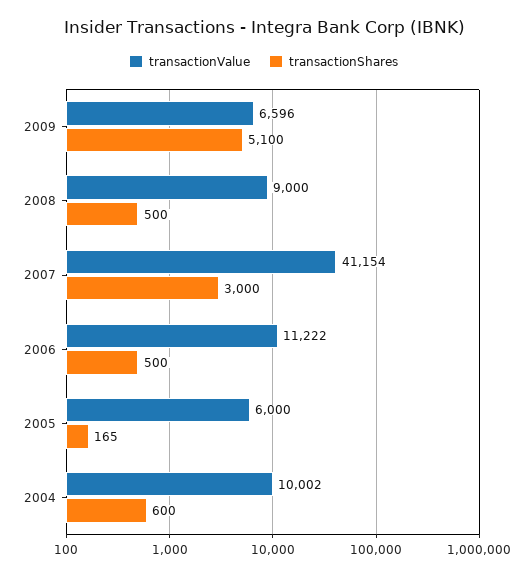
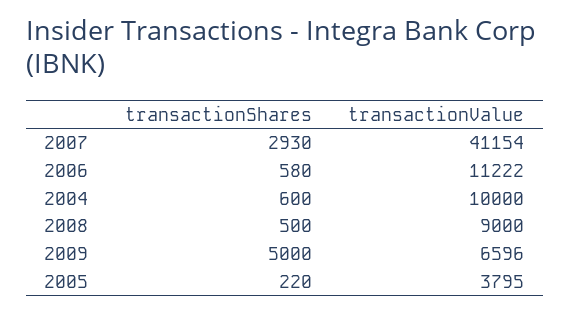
transactionShares, 2009: 5100 -> 5000
transactionShares, 2007: 3000 -> 2930
transactionShares, 2006: 500 -> 580
transactionValue, 2005: 6000 -> 3795
transactionShares, 2005: 165 -> 220
transactionValue, 2004: 10002 -> 10000

